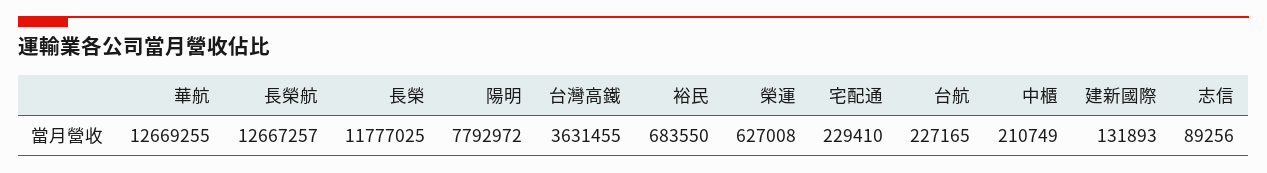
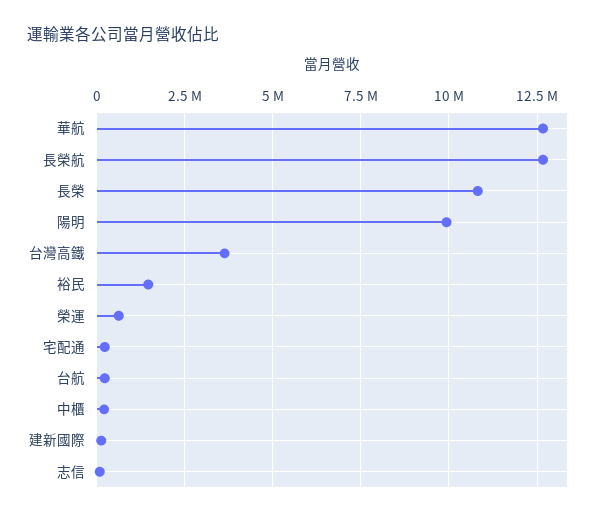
長榮: 11777025 -> 10750000
陽明: 7792972 -> 10000000
裕民: 683550 -> 1500000

